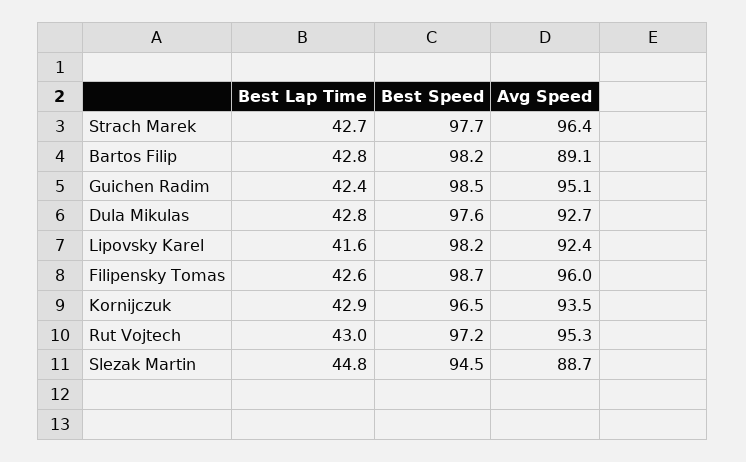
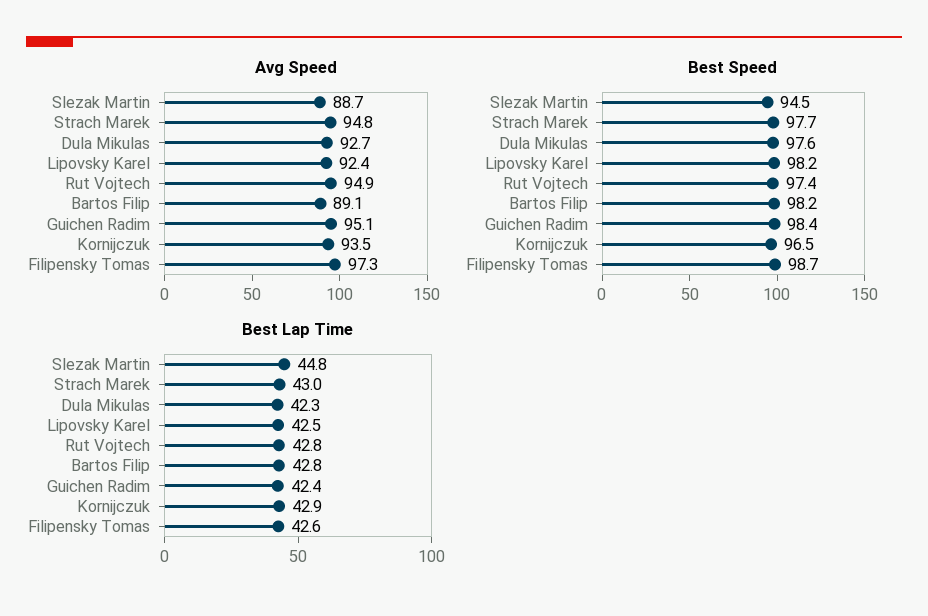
Best Lap Time, Strach Marek: 42.7 -> 43
Avg Speed, Strach Marek: 96.4 -> 94.8
Best Speed, Guichen Radim: 98.5 -> 98.4
Best Lap Time, Dula Mikulas: 42.8 -> 42.3
Best Lap Time, Lipovsky Karel: 41.6 -> 42.5
Avg Speed, Filipensky Tomas: 96 -> 97.3
Best Lap Time, Rut Vojtech: 43 -> 42.8
Best Speed, Rut Vojtech: 97.2 -> 97.4
Avg Speed, Rut Vojtech: 95.3 -> 94.9

